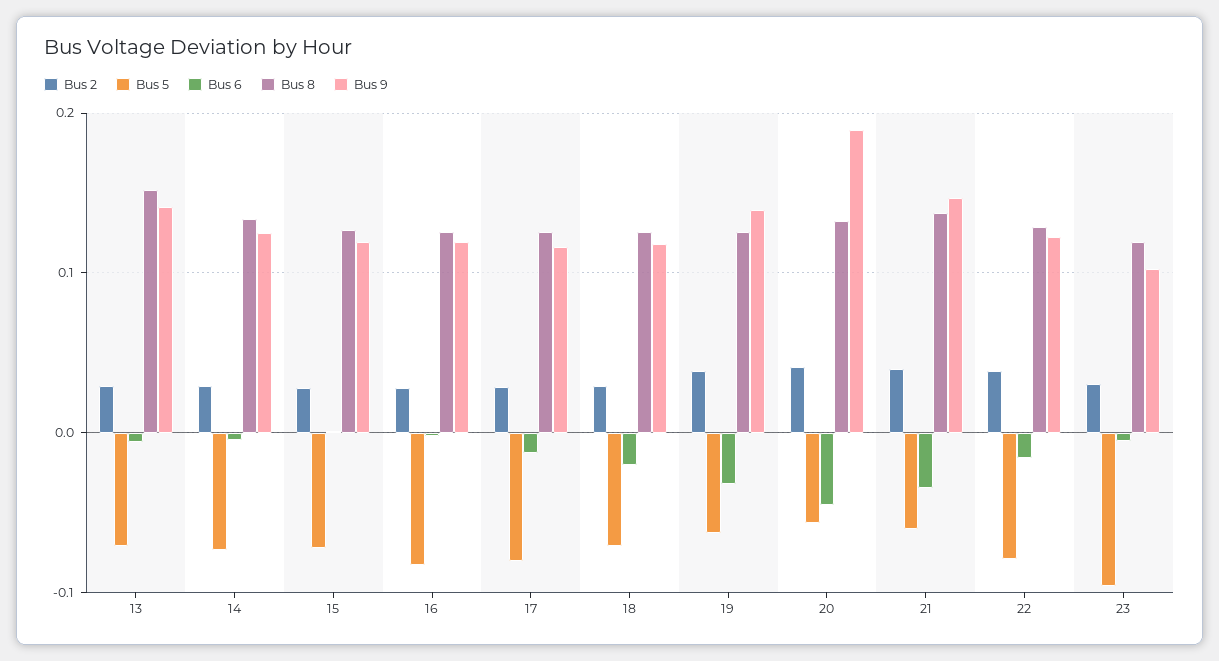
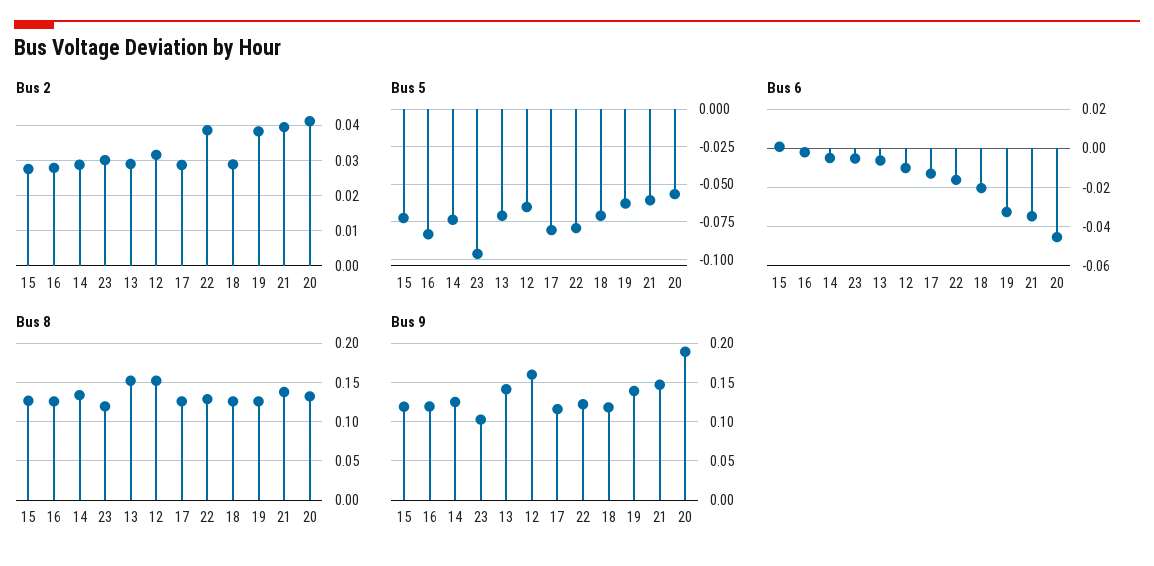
Bus 2, 12: none -> 0.032
Bus 5, 12: none -> -0.065
Bus 6, 12: none -> -0.01
Bus 8, 12: none -> 0.15
Bus 9, 12: none -> 0.16

